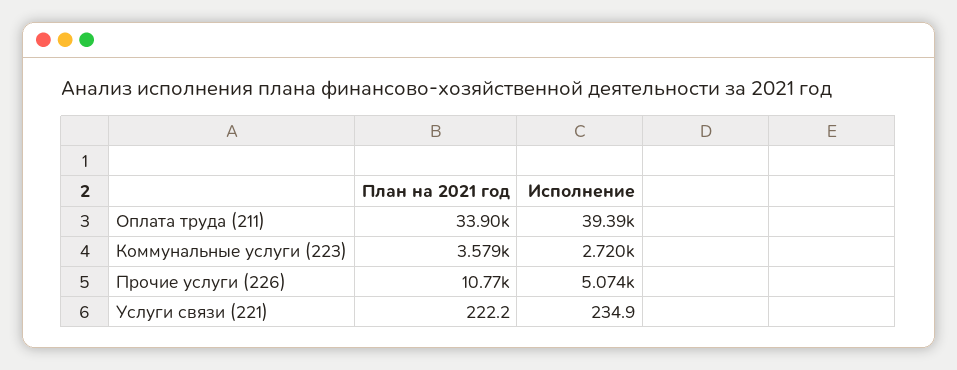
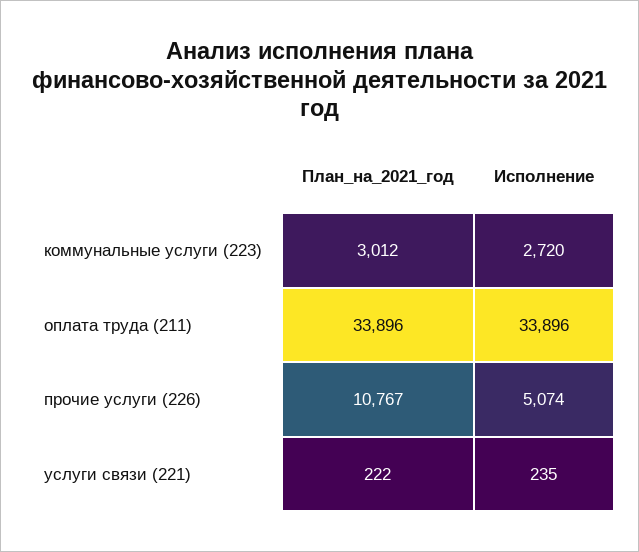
Исполнение, Оплата труда (211): 39390 -> 33896
План на 2021 год, Коммунальные услуги (223): 3579 -> 3012

